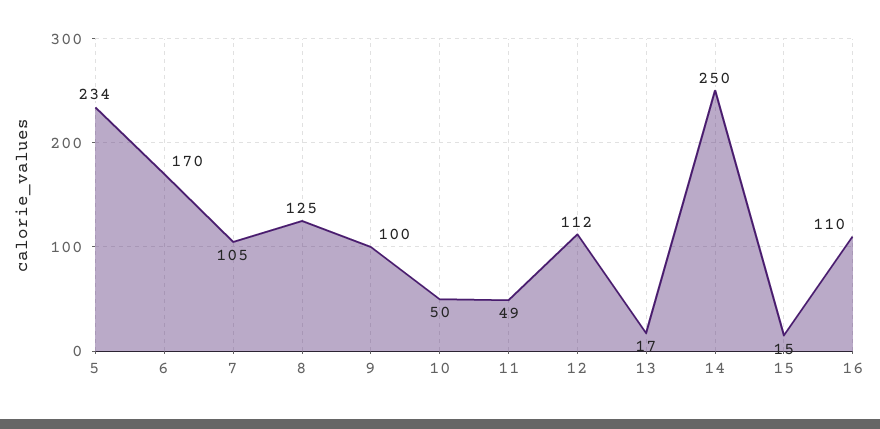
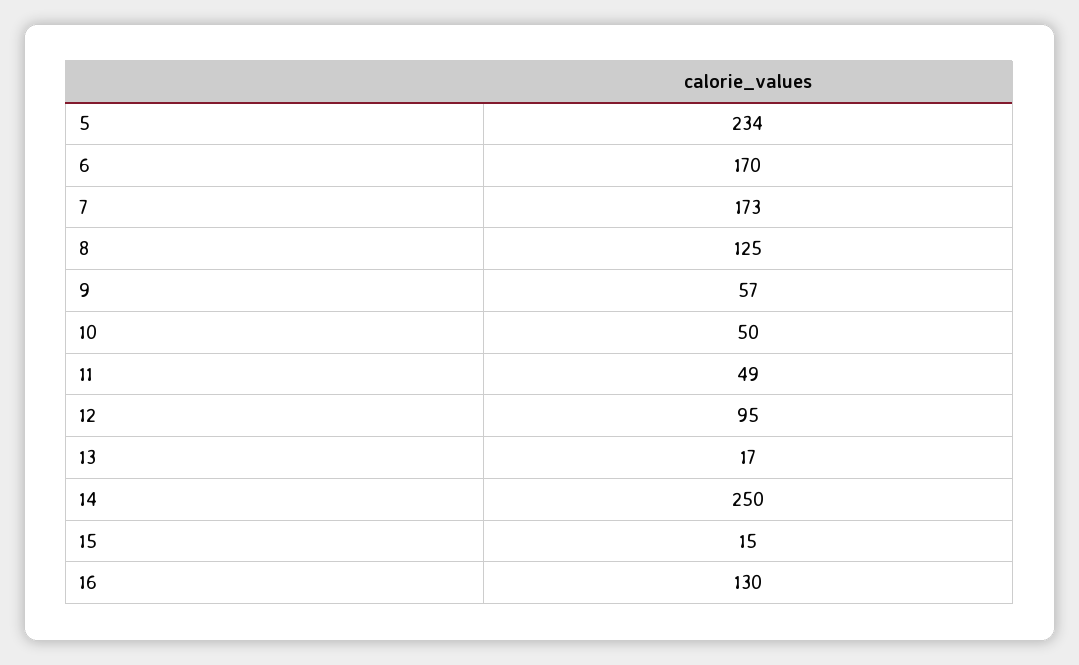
7: 105 -> 173
9: 100 -> 57
12: 112 -> 95
16: 110 -> 130

